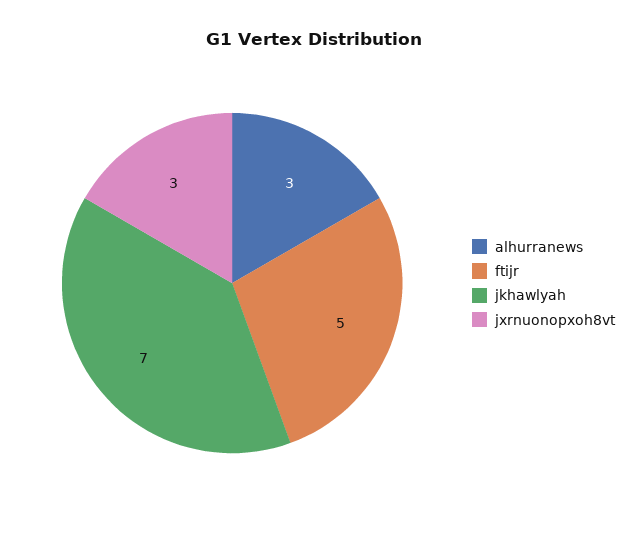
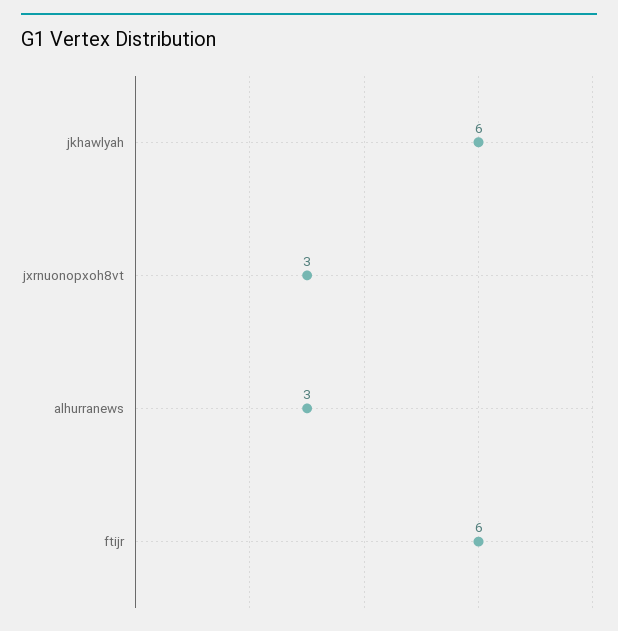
ftijr: 5 -> 6
jkhawlyah: 7 -> 6

